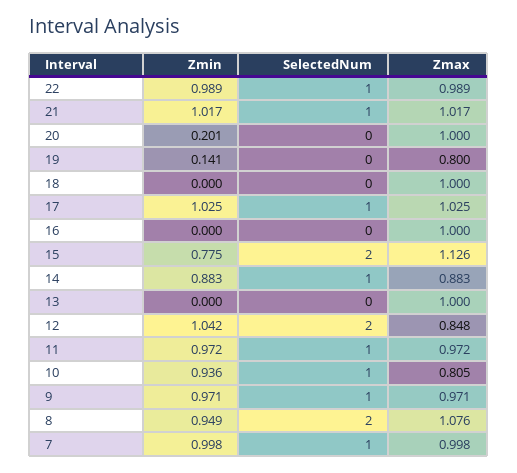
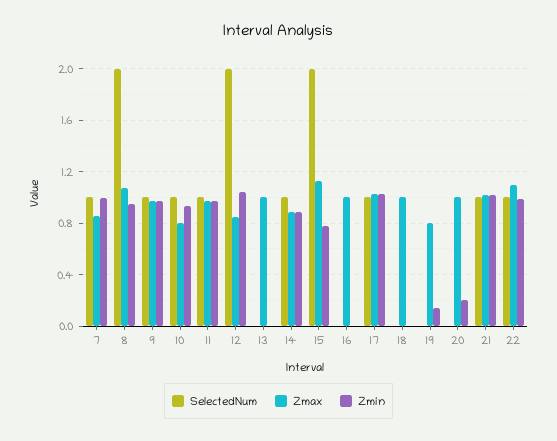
Zmax, 22: 0.989 -> 1.1
Zmax, 7: 0.998 -> 0.85

